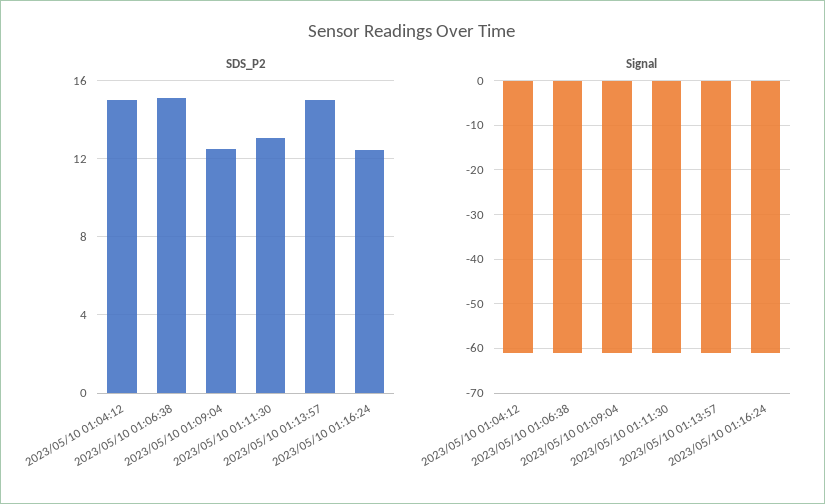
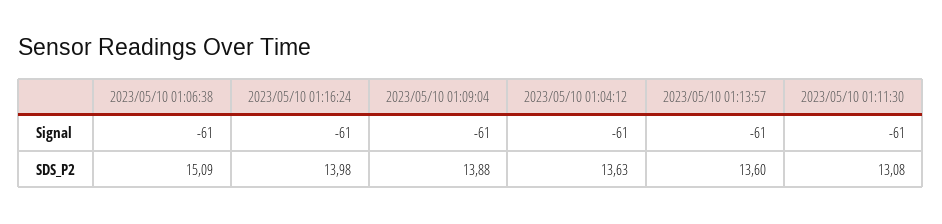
SDS_P2, 2023/05/10 01:04:12: 15 -> 13.63
SDS_P2, 2023/05/10 01:09:04: 12.5 -> 13.88
SDS_P2, 2023/05/10 01:13:57: 15 -> 13.6
SDS_P2, 2023/05/10 01:16:24: 12.5 -> 13.98

